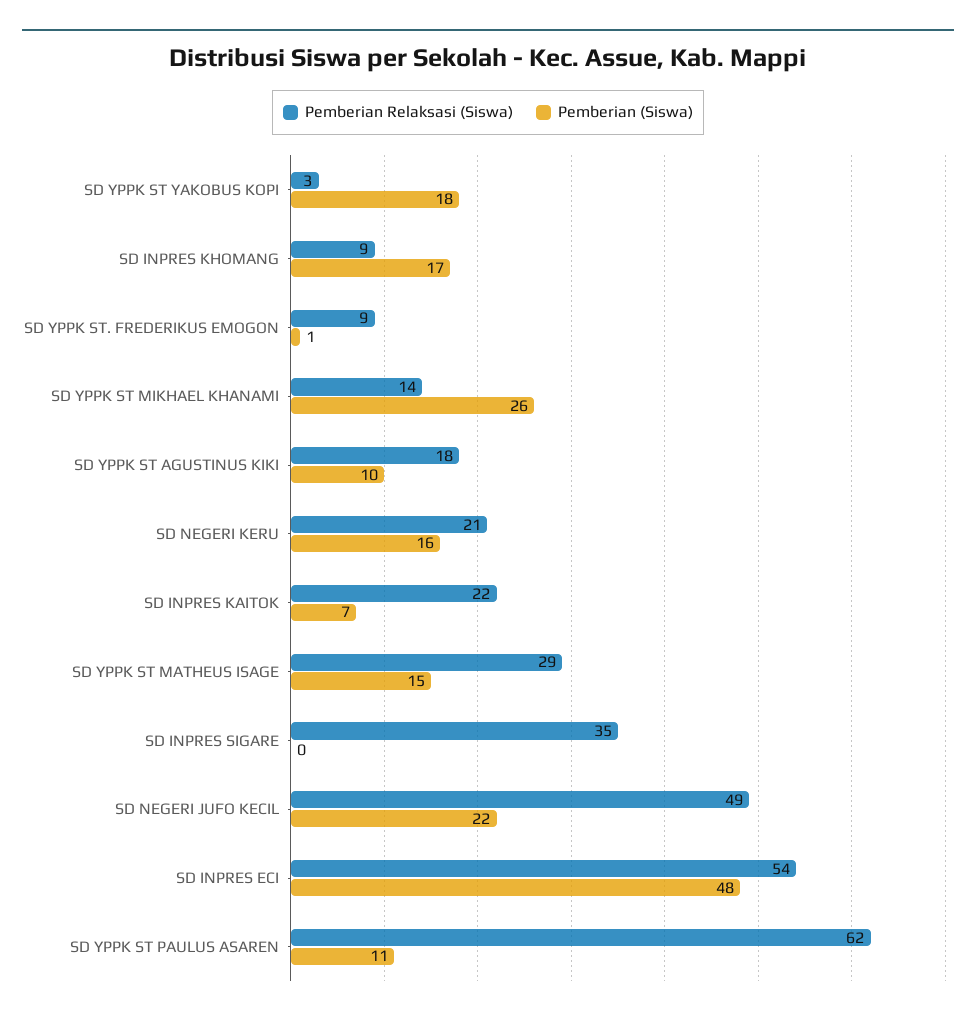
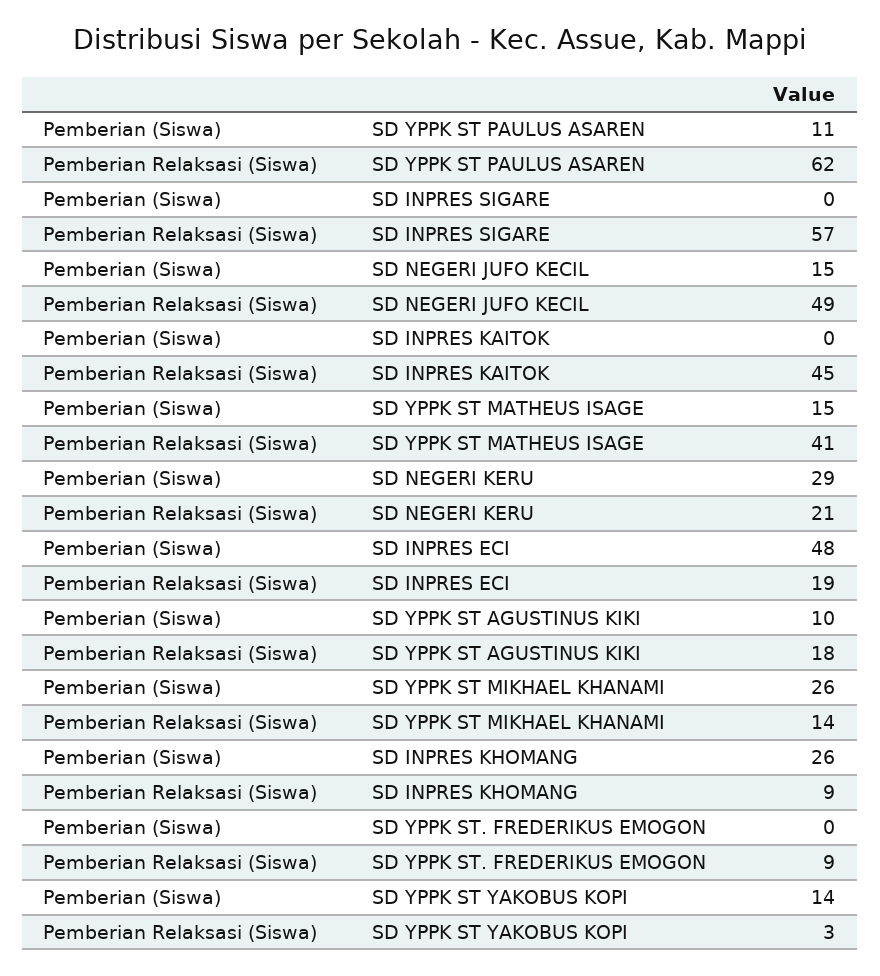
Pemberian (Siswa), SD YPPK ST YAKOBUS KOPI: 18 -> 14
Pemberian (Siswa), SD INPRES KHOMANG: 17 -> 26
Pemberian (Siswa), SD YPPK ST. FREDERIKUS EMOGON: 1 -> 0
Pemberian (Siswa), SD NEGERI KERU: 16 -> 29
Pemberian Relaksasi (Siswa), SD INPRES KAITOK: 22 -> 45
Pemberian (Siswa), SD INPRES KAITOK: 7 -> 0
Pemberian Relaksasi (Siswa), SD YPPK ST MATHEUS ISAGE: 29 -> 41
Pemberian Relaksasi (Siswa), SD INPRES SIGARE: 35 -> 57
Pemberian (Siswa), SD NEGERI JUFO KECIL: 22 -> 15
Pemberian Relaksasi (Siswa), SD INPRES ECI: 54 -> 19

